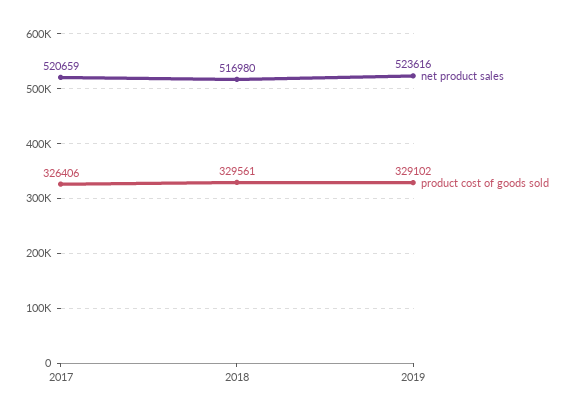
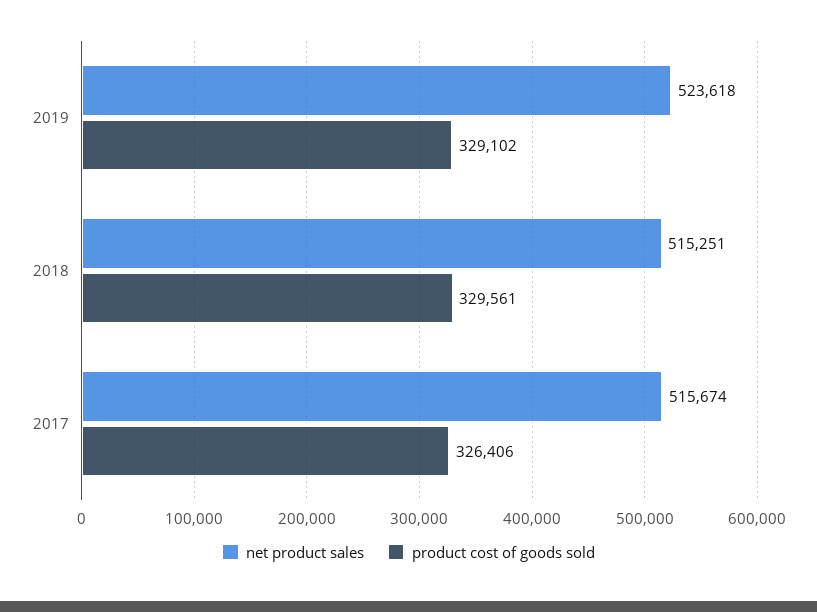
net product sales, 2017: 520659 -> 515674
net product sales, 2018: 516980 -> 515251
net product sales, 2019: 523616 -> 523618

